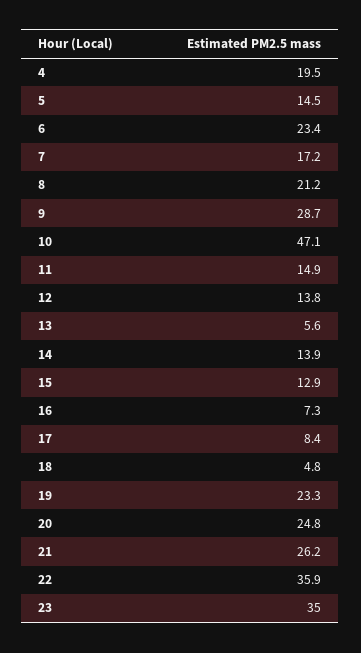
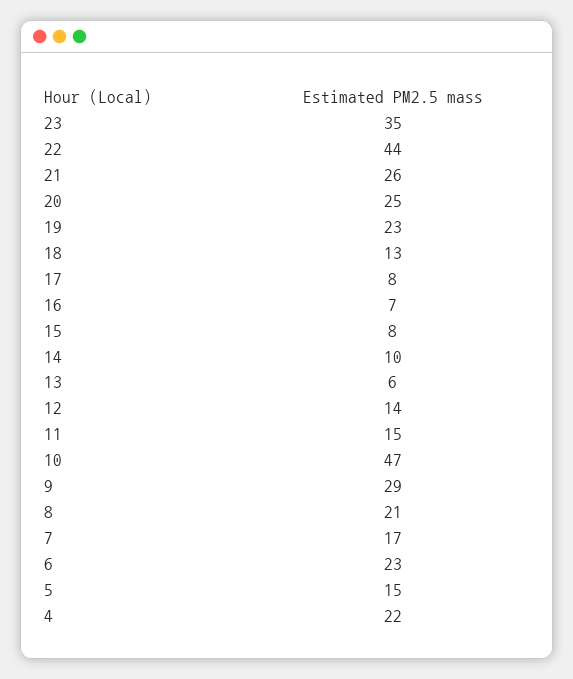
4: 19.5 -> 22
14: 13.9 -> 10
15: 12.9 -> 8
18: 4.8 -> 13
22: 35.9 -> 44

